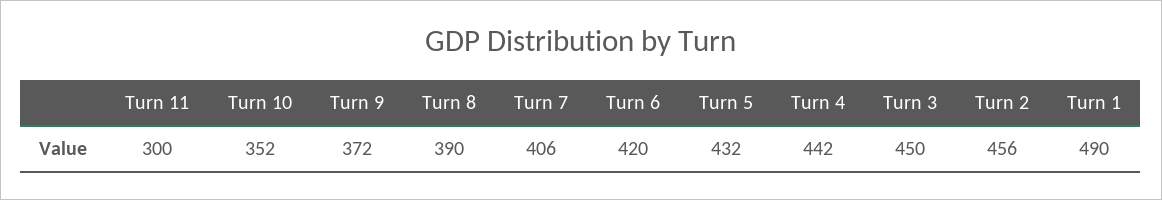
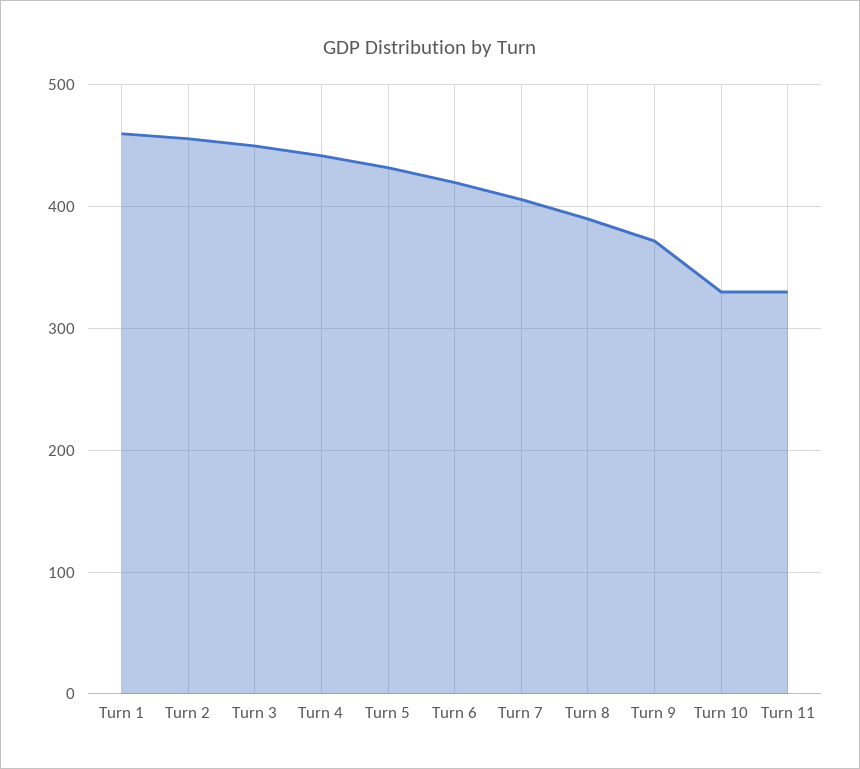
Turn 11: 300 -> 330
Turn 10: 352 -> 330
Turn 1: 490 -> 460

